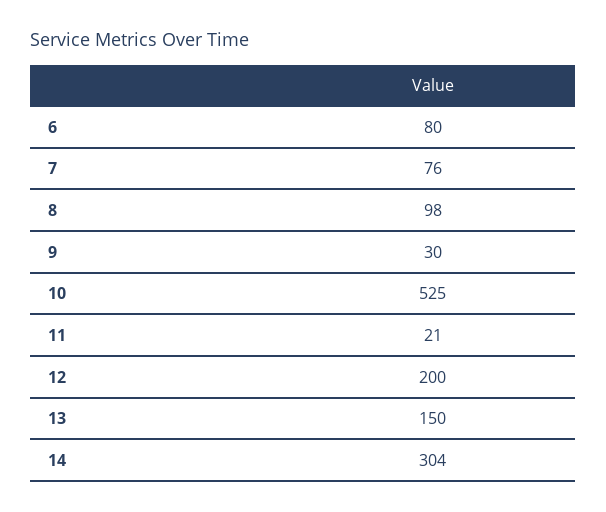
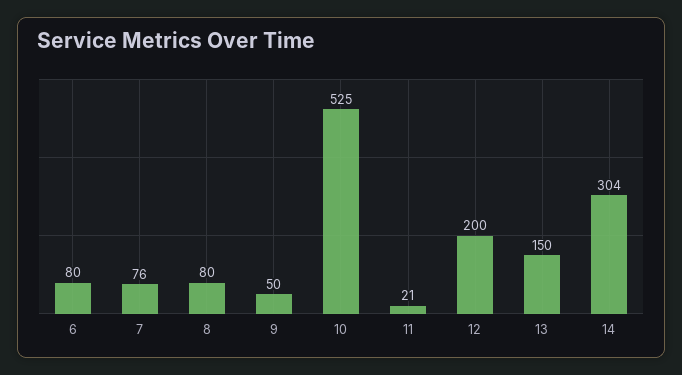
8: 98 -> 80
9: 30 -> 50

